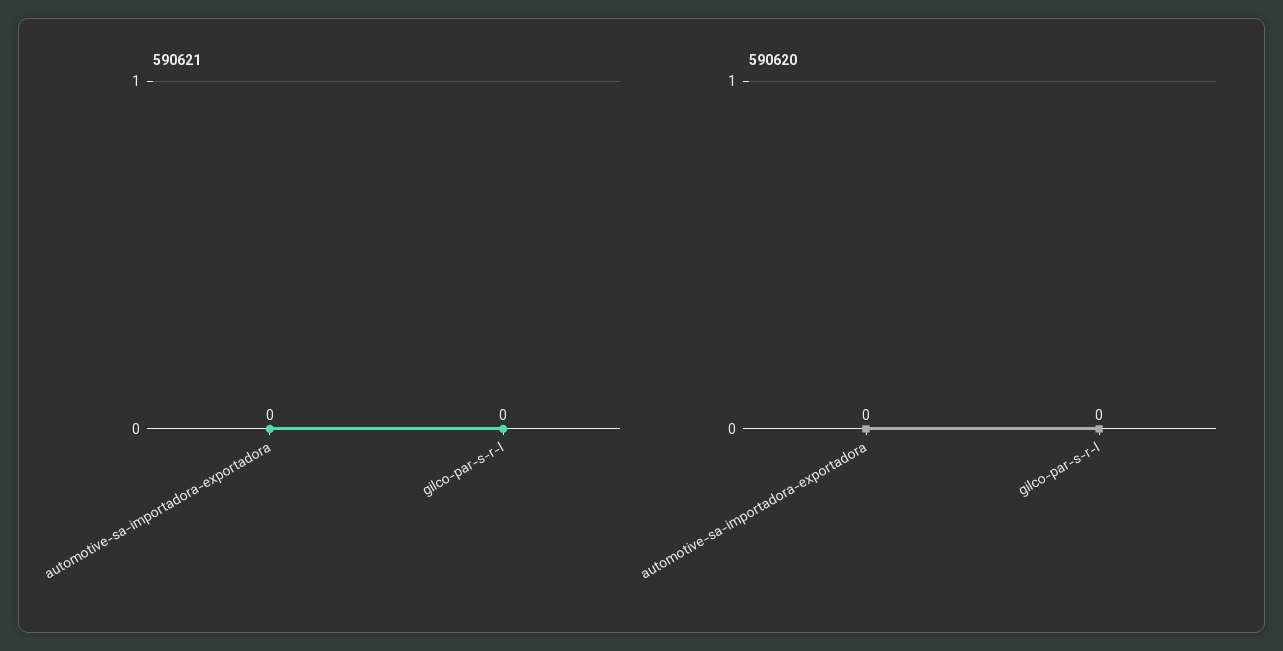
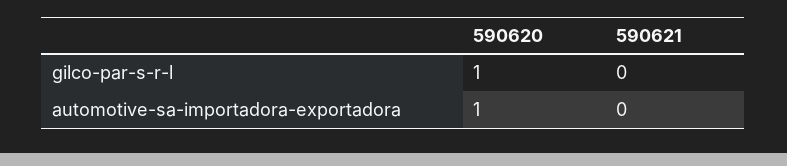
590620, automotive-sa-importadora-exportadora: 0 -> 1
590620, gilco-par-s-r-l: 0 -> 1

